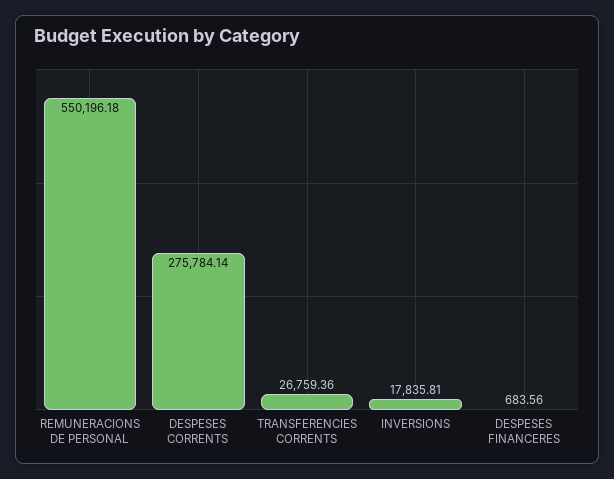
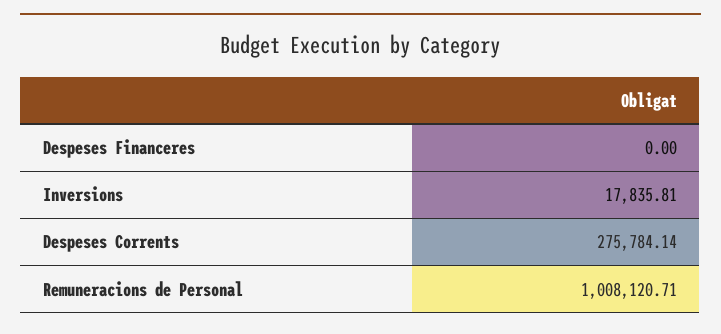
REMUNERACIONS DE PERSONAL: 550196.18 -> 1008120.71
TRANSFERENCIES CORRENTS: 26759.36 -> none
DESPESES FINANCERES: 683.56 -> 0

